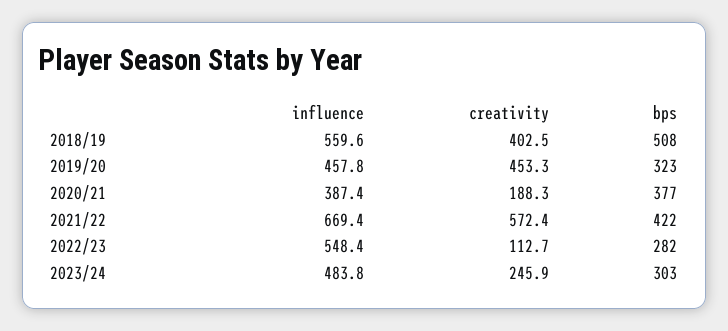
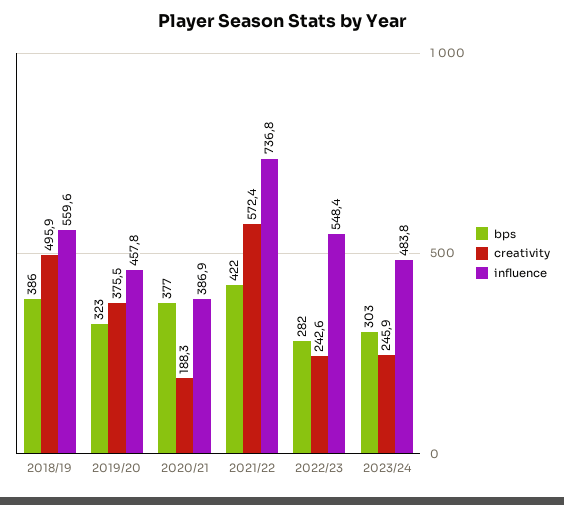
creativity, 2018/19: 402.5 -> 495.9
bps, 2018/19: 508 -> 386
creativity, 2019/20: 453.3 -> 375.5
influence, 2020/21: 387.4 -> 386.9
influence, 2021/22: 669.4 -> 736.8
creativity, 2022/23: 112.7 -> 242.6

